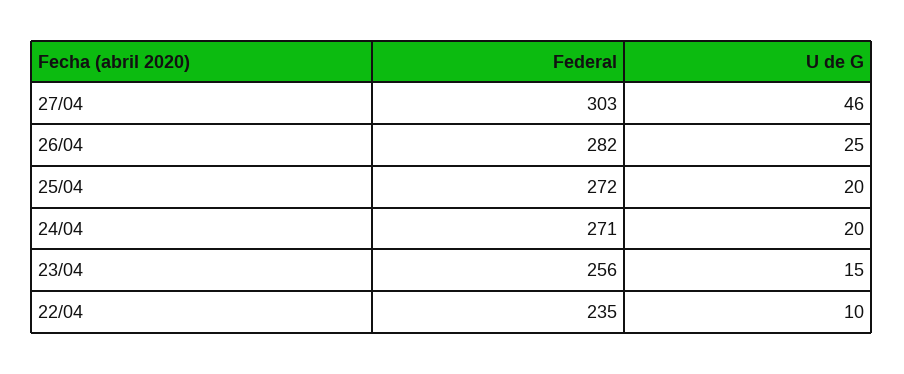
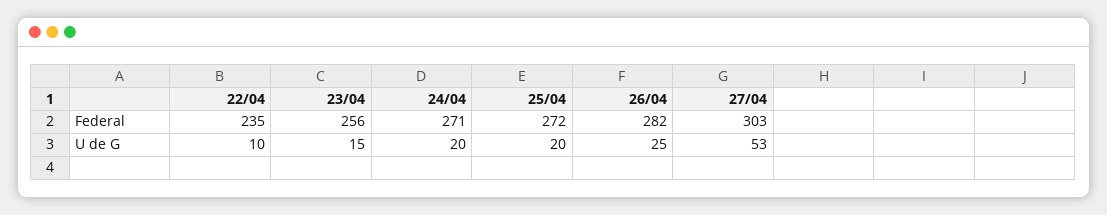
U de G, 27/04: 46 -> 53

